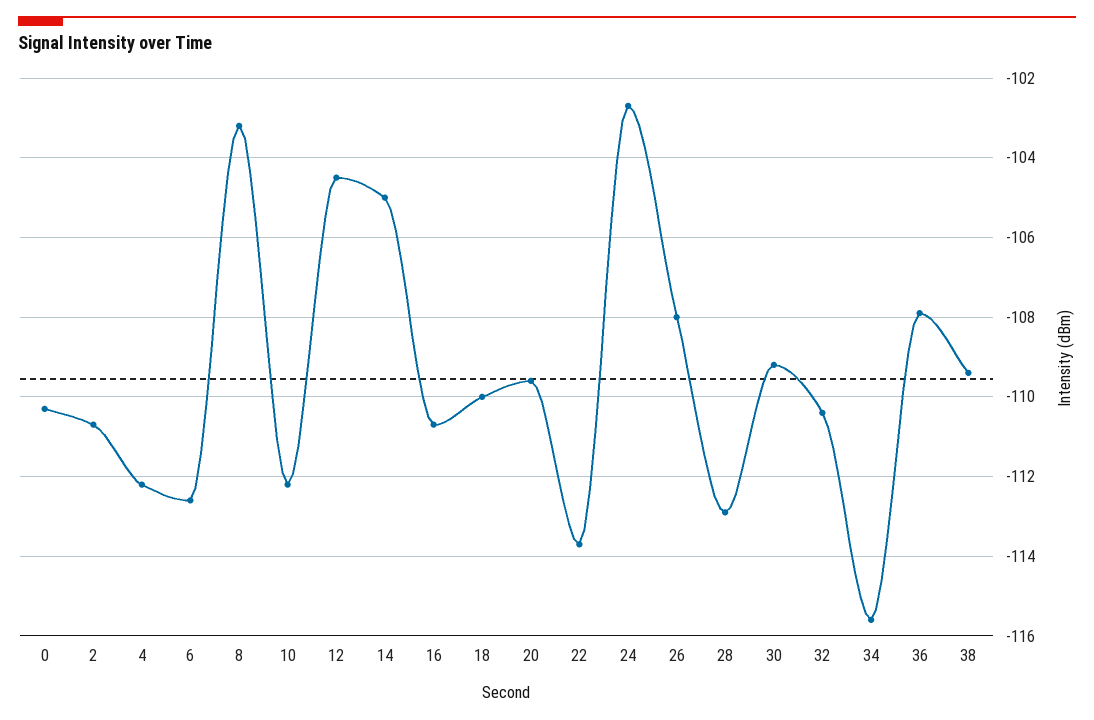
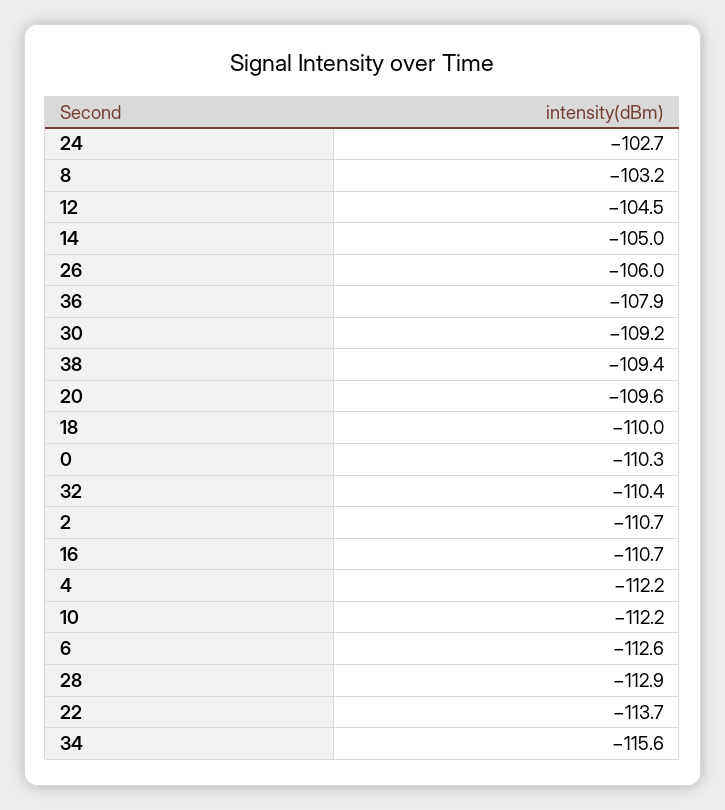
26: -108 -> -106

